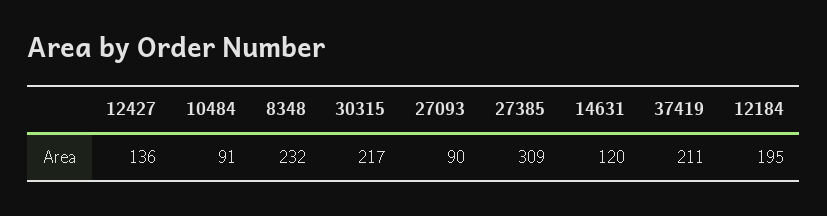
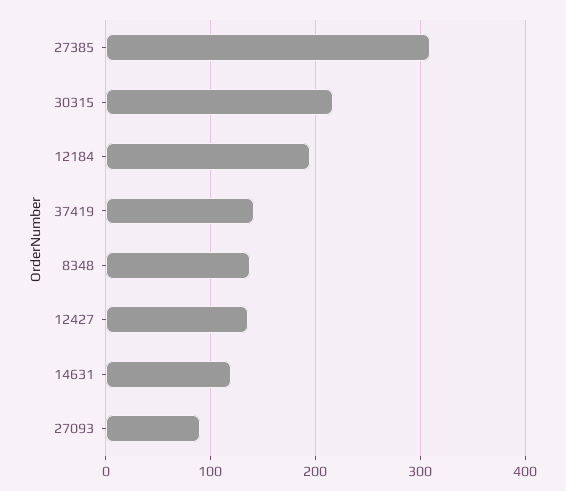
10484: 91 -> none
8348: 232 -> 140
37419: 211 -> 140

